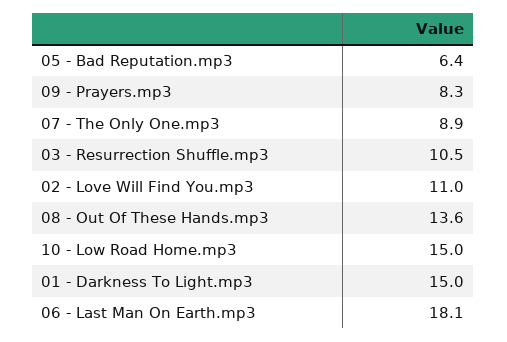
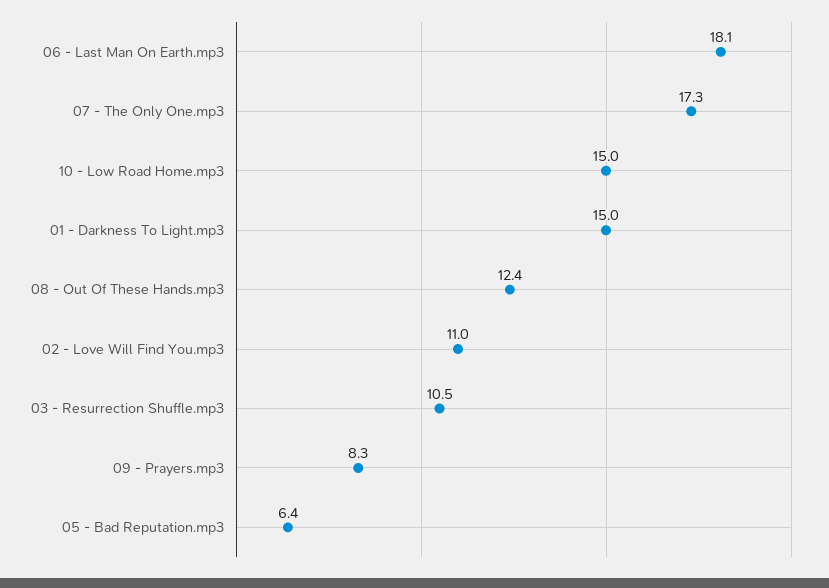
07 - The Only One.mp3: 8.9 -> 17.3
08 - Out Of These Hands.mp3: 13.6 -> 12.4

